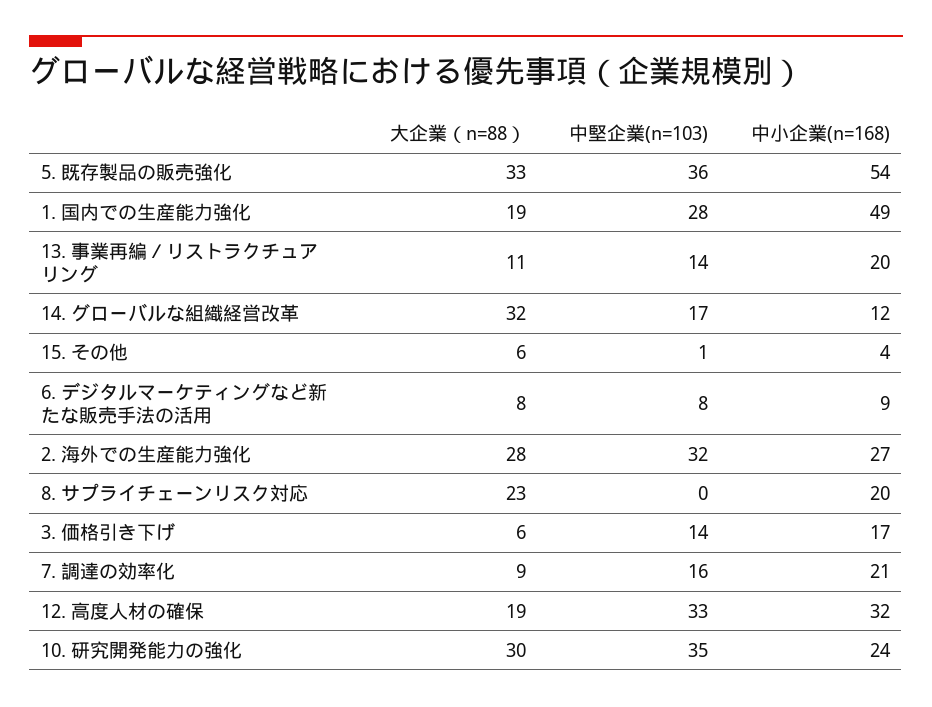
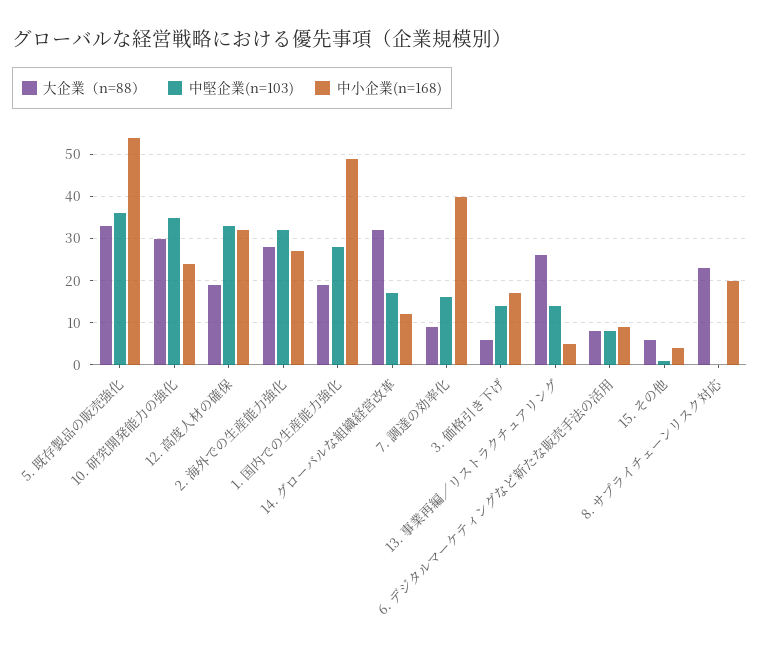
大企業（n=88）, 13. 事業再編／リストラクチュアリング: 11 -> 25
中小企業(n=168), 13. 事業再編／リストラクチュアリング: 20 -> 5
中小企業(n=168), 7. 調達の効率化: 21 -> 40

